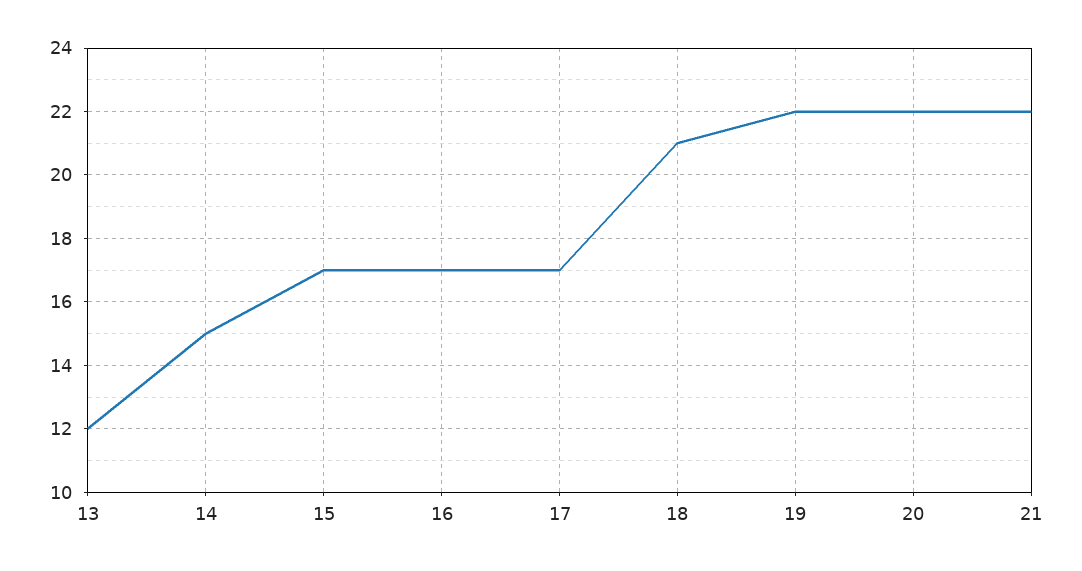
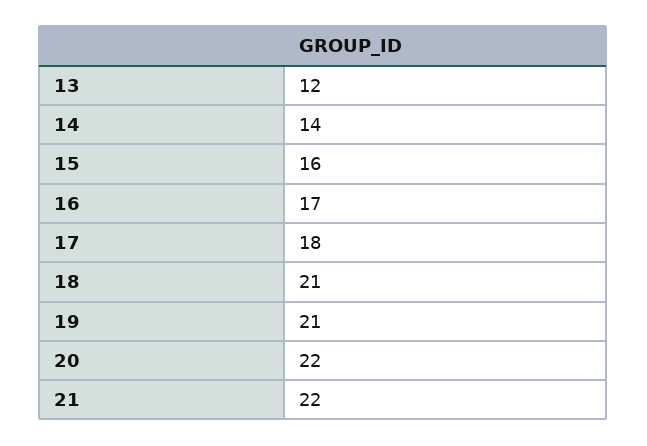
14: 15 -> 14
15: 17 -> 16
17: 17 -> 18
19: 22 -> 21

